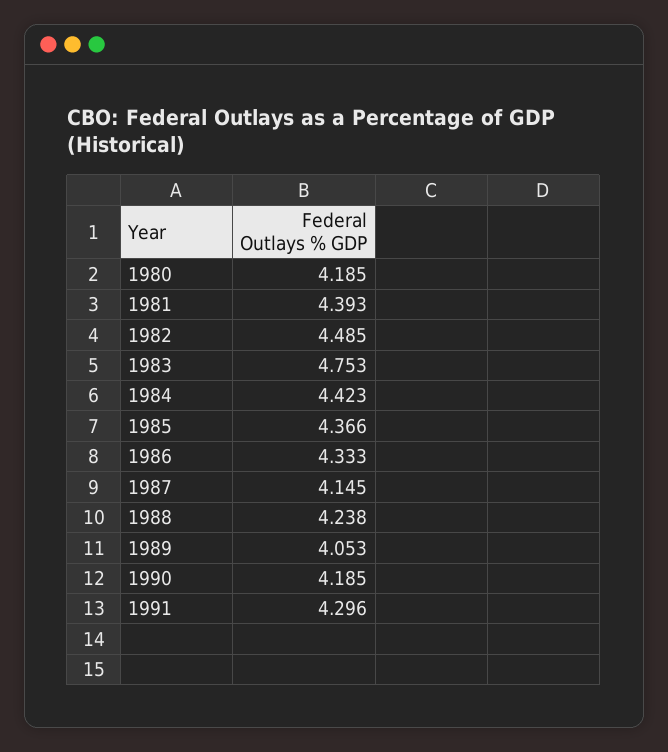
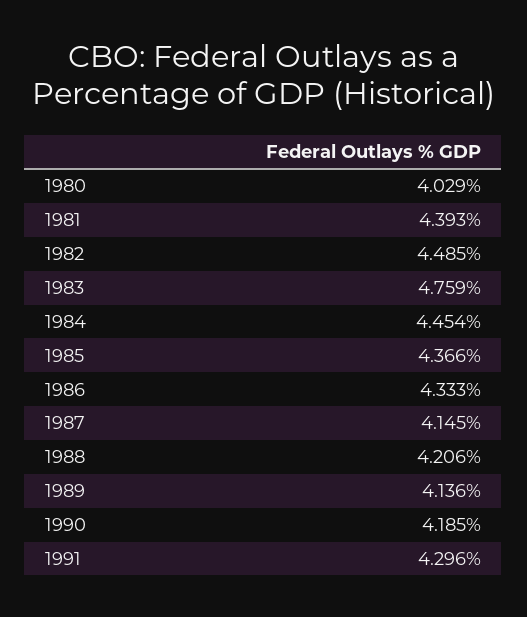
1980: 4.185 -> 4.029
1983: 4.753 -> 4.759
1984: 4.423 -> 4.454
1988: 4.238 -> 4.206
1989: 4.053 -> 4.136

